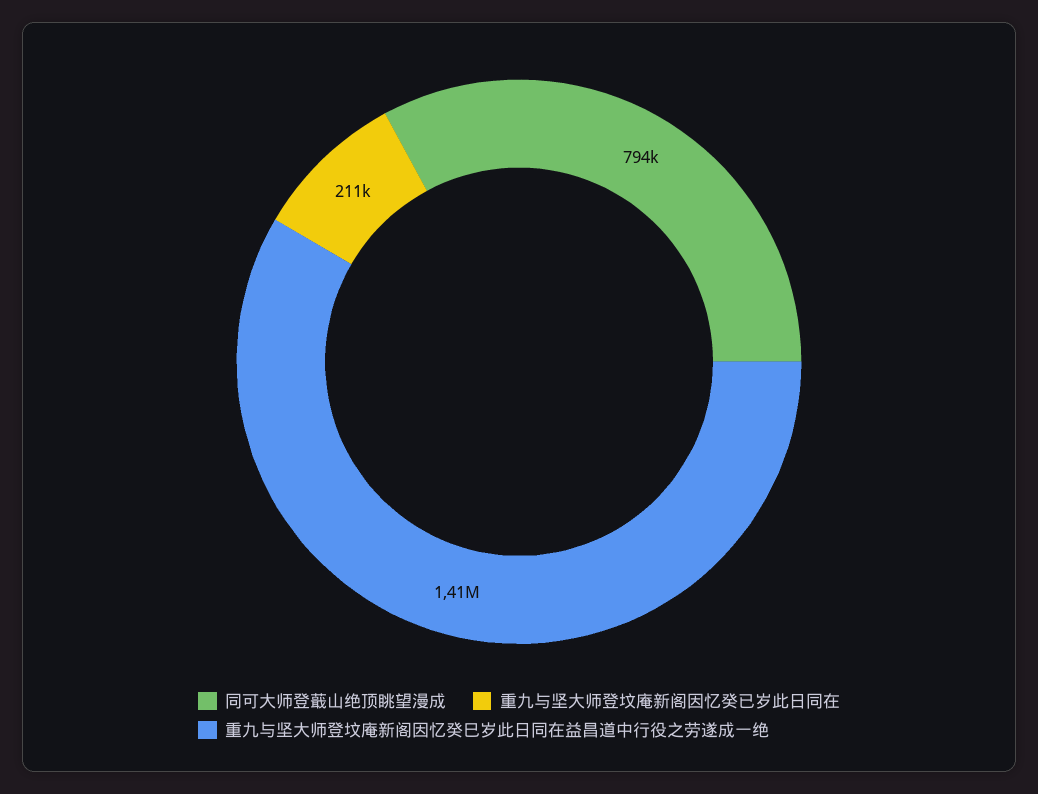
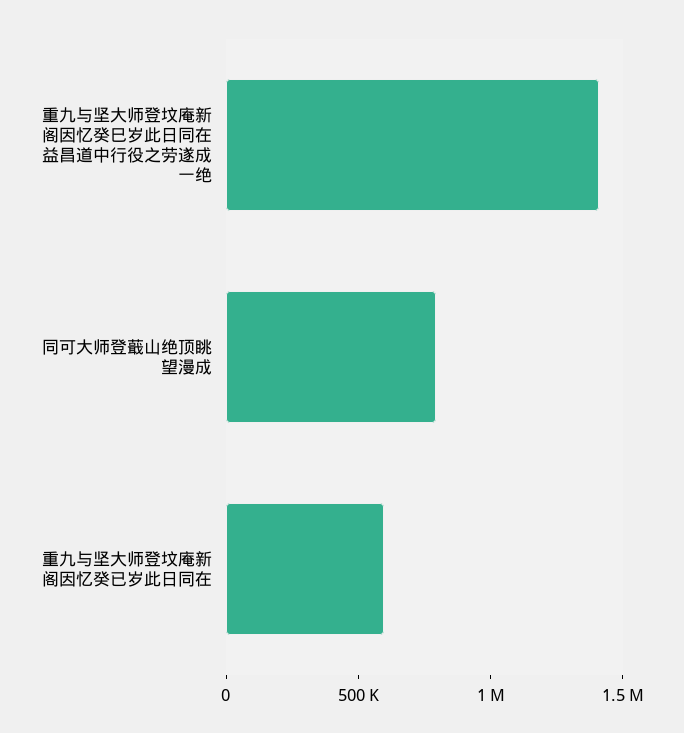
重九与坚大师登坟庵新阁因忆癸已岁此日同在: 211000 -> 600000

